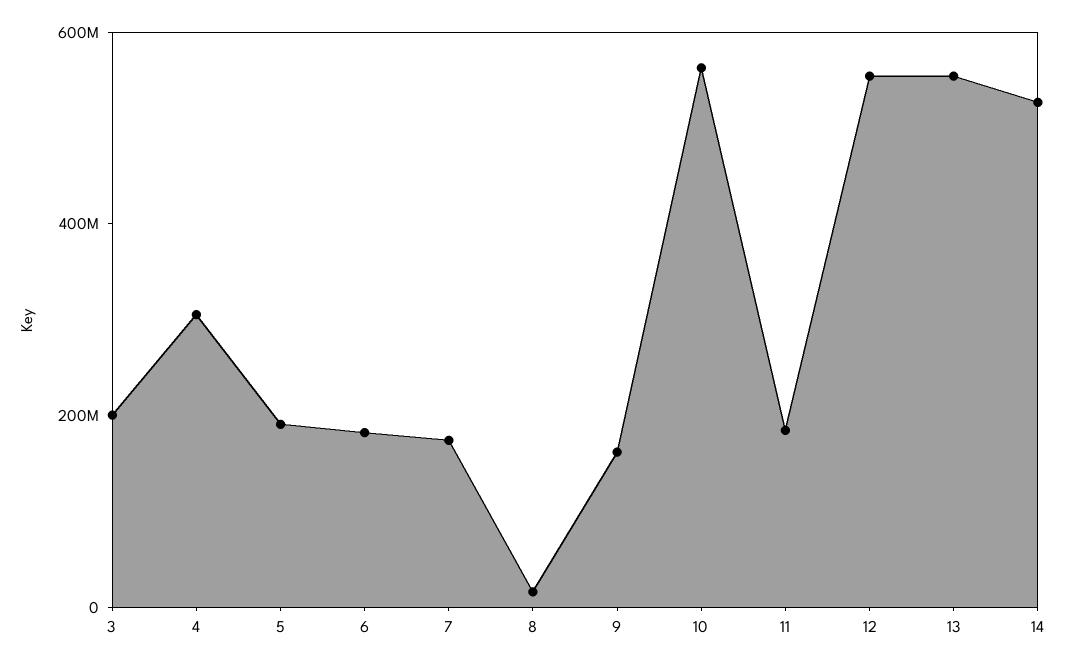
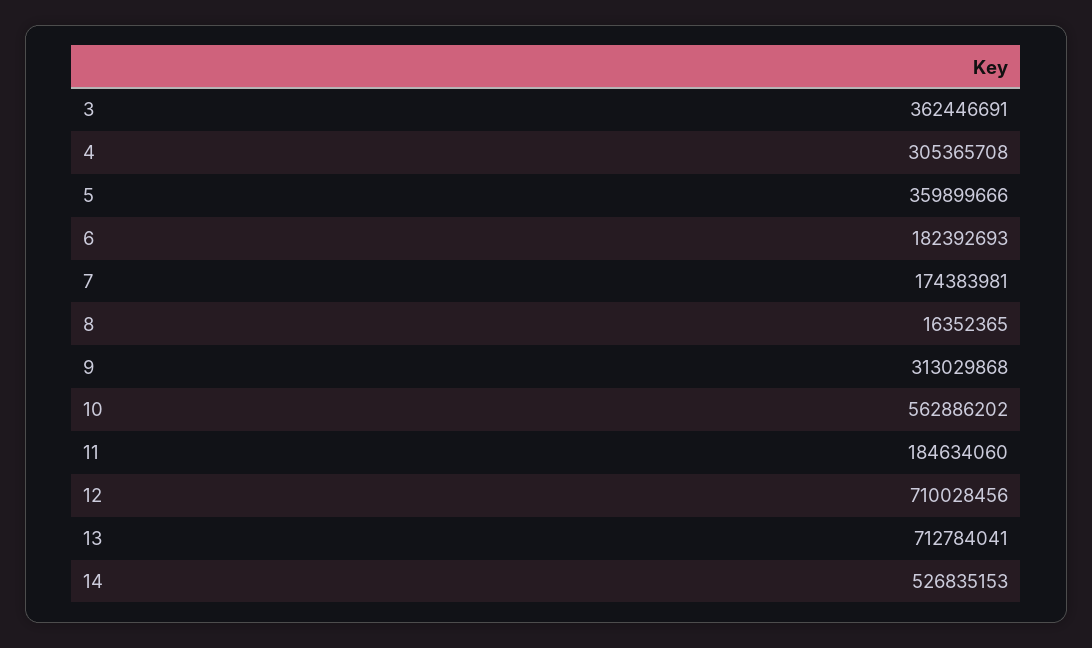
3: 200000000 -> 362446691
5: 200000000 -> 359899666
9: 150000000 -> 313029868
12: 550000000 -> 710028456
13: 550000000 -> 712784041

